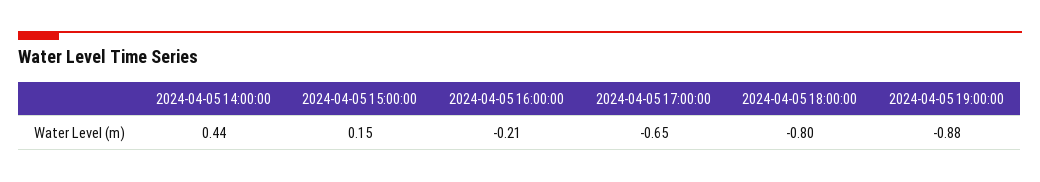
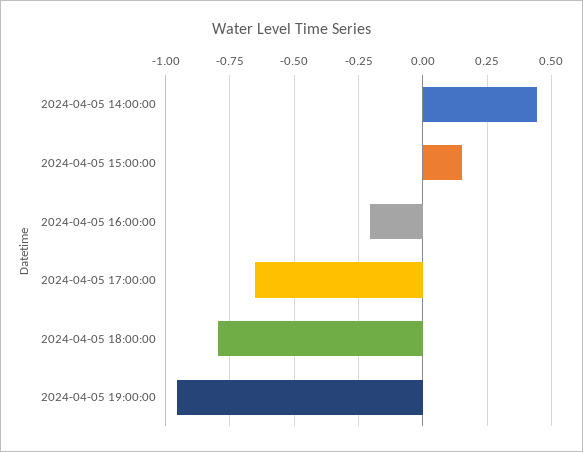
2024-04-05 19:00:00: -0.88 -> -0.95

